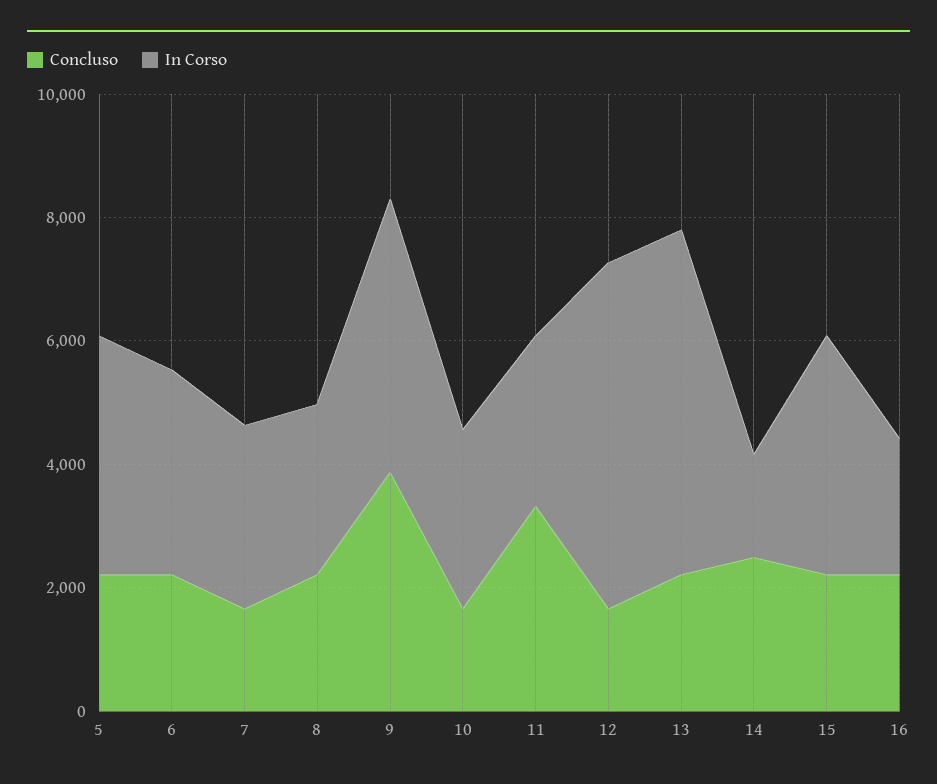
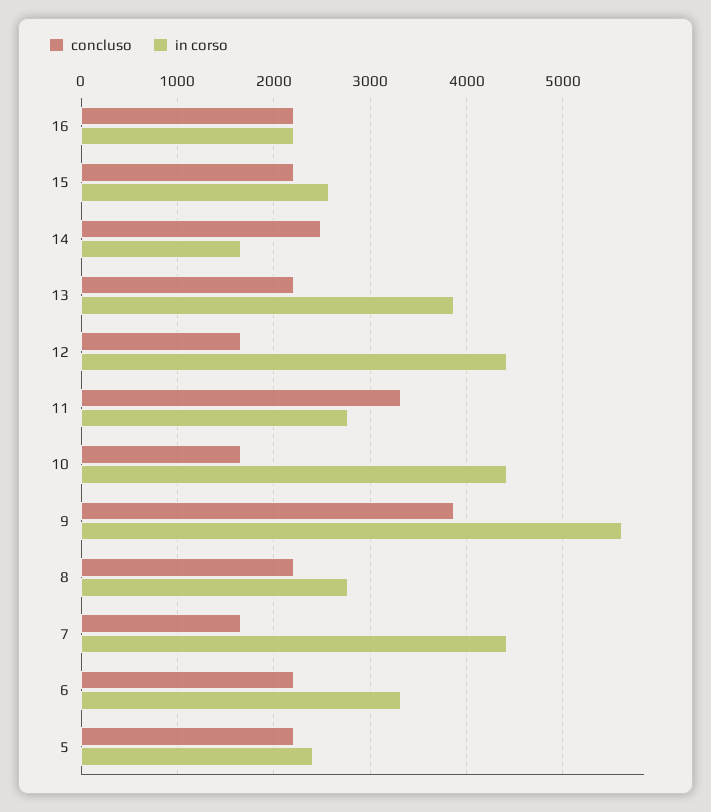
In Corso, 5: 4000 -> 2400
In Corso, 7: 3000 -> 4400
In Corso, 9: 4500 -> 5600
In Corso, 10: 3000 -> 4400
In Corso, 12: 5500 -> 4400
In Corso, 13: 5500 -> 3900
In Corso, 15: 4000 -> 2600

